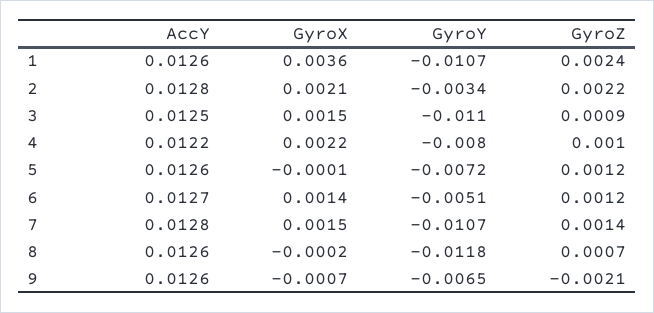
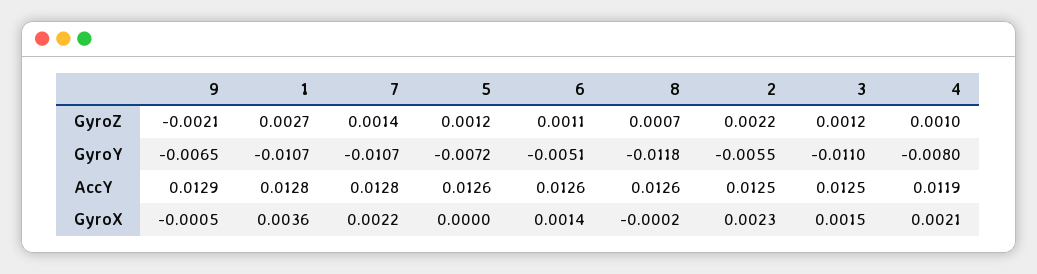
AccY, 1: 0.0126 -> 0.0128
GyroZ, 1: 0.0024 -> 0.0027
AccY, 2: 0.0128 -> 0.0125
GyroX, 2: 0.0021 -> 0.0023
GyroY, 2: -0.0034 -> -0.0055
GyroZ, 3: 0.0009 -> 0.0012
AccY, 4: 0.0122 -> 0.0119
GyroX, 4: 0.0022 -> 0.0021
GyroX, 5: -0.0001 -> 0
AccY, 6: 0.0127 -> 0.0126
GyroZ, 6: 0.0012 -> 0.0011
GyroX, 7: 0.0015 -> 0.0022
AccY, 9: 0.0126 -> 0.0129
GyroX, 9: -0.0007 -> -0.0005

